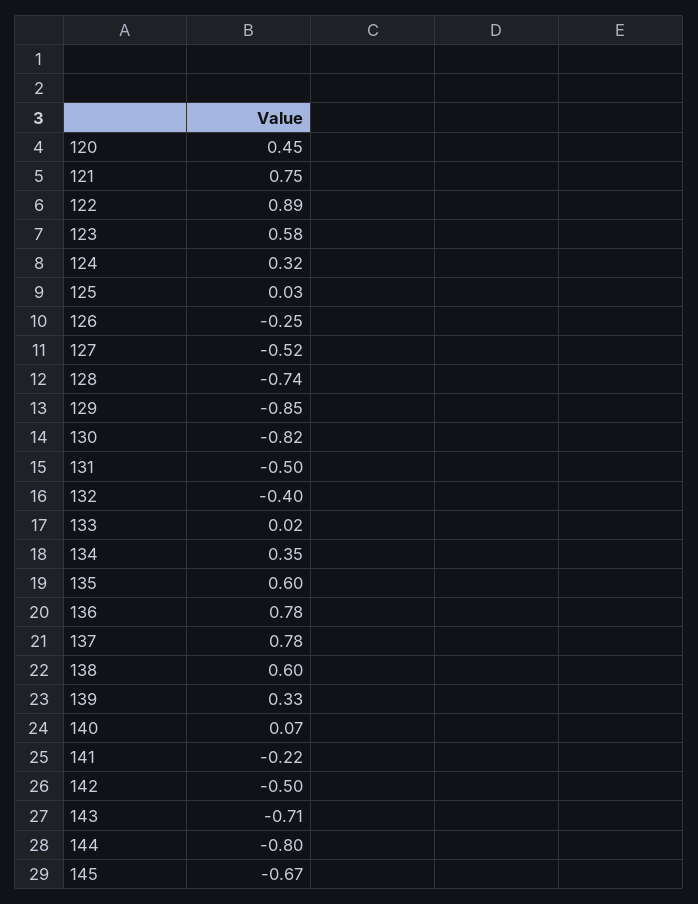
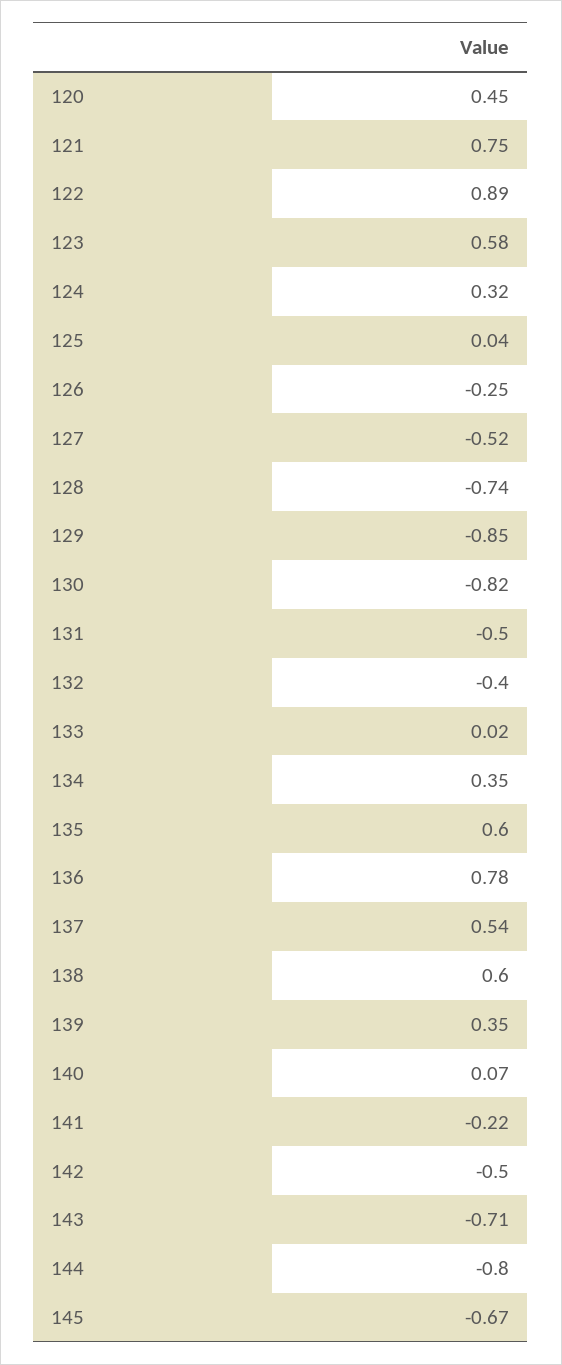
125: 0.03 -> 0.04
137: 0.78 -> 0.54
139: 0.33 -> 0.35

